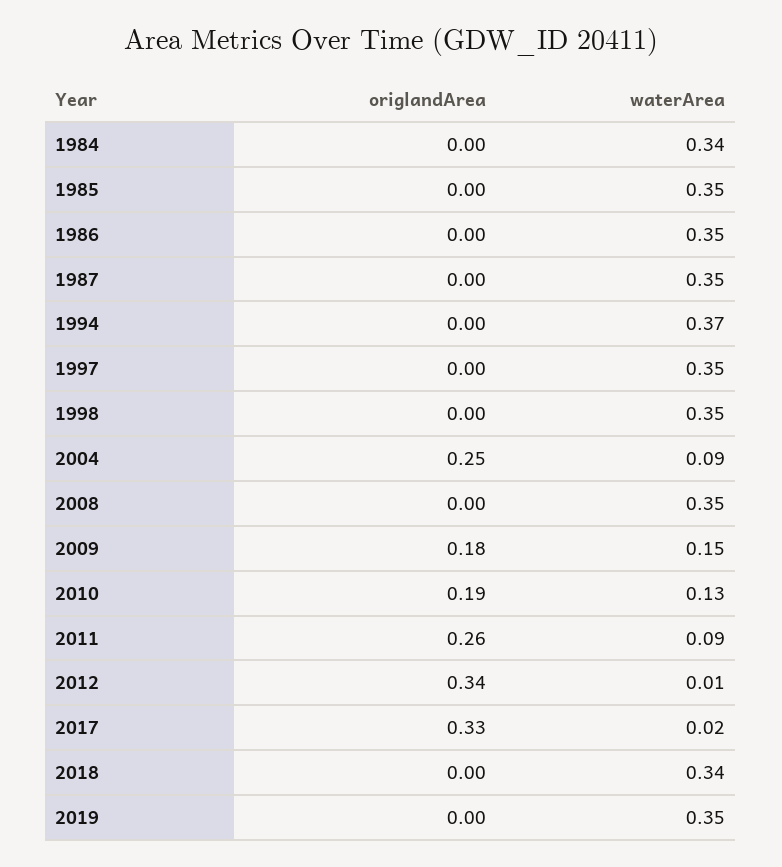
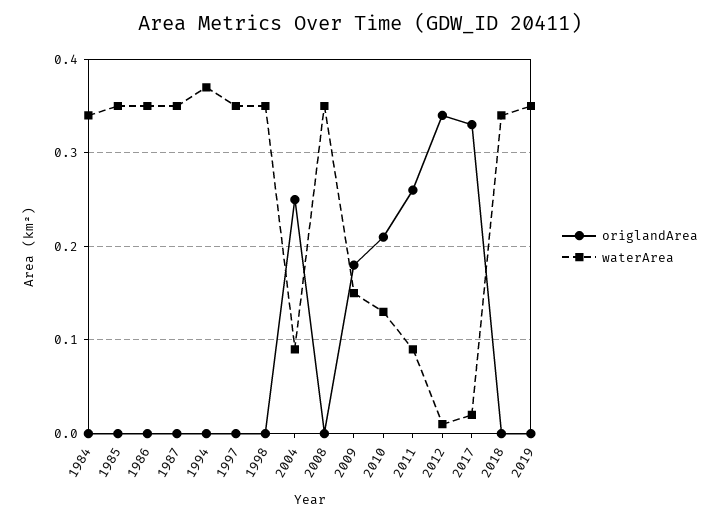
origlandArea, 2010: 0.19 -> 0.21

